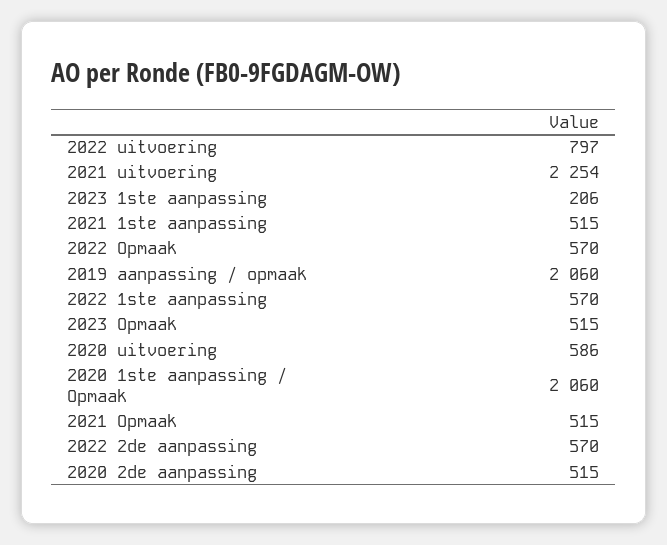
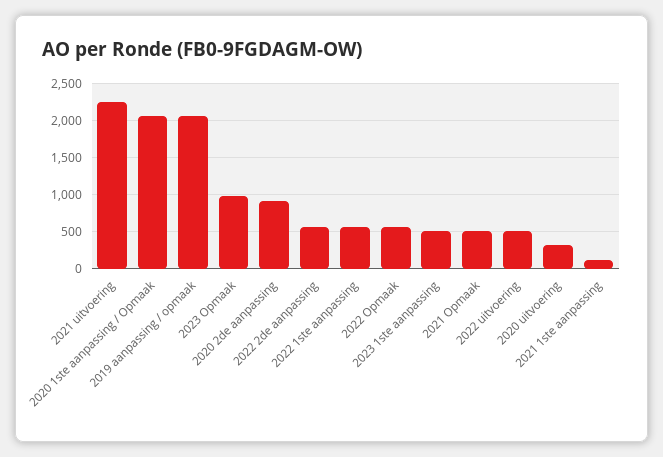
2022 uitvoering: 797 -> 500
2023 1ste aanpassing: 206 -> 500
2021 1ste aanpassing: 515 -> 100
2023 Opmaak: 515 -> 1000
2020 uitvoering: 586 -> 300
2020 2de aanpassing: 515 -> 900

